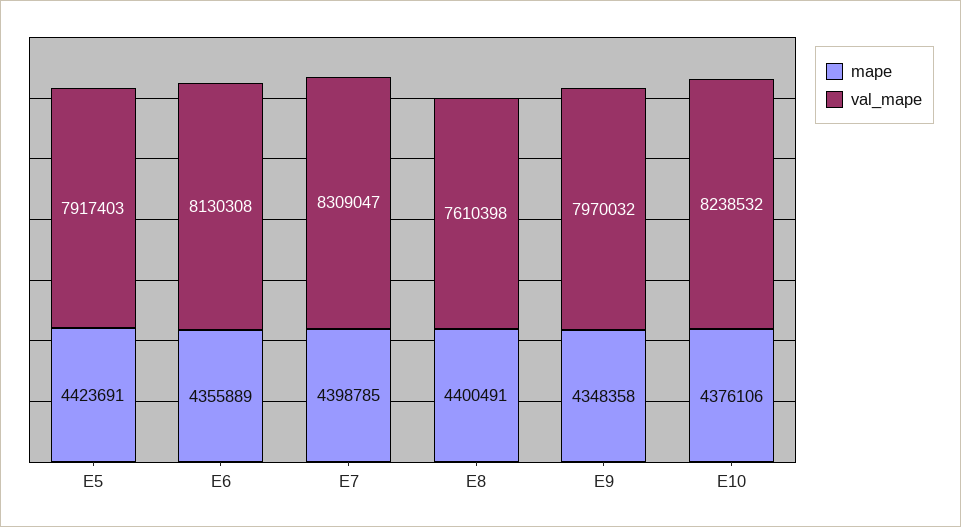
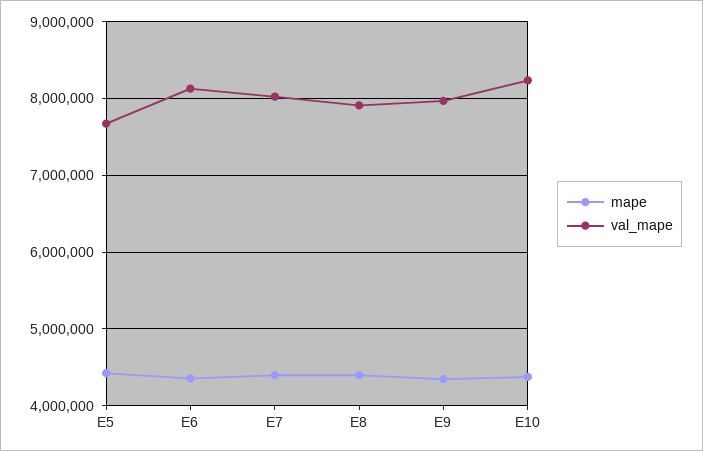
val_mape, E5: 7917403 -> 7700000
val_mape, E7: 8309047 -> 8000000
val_mape, E8: 7610398 -> 7900000

